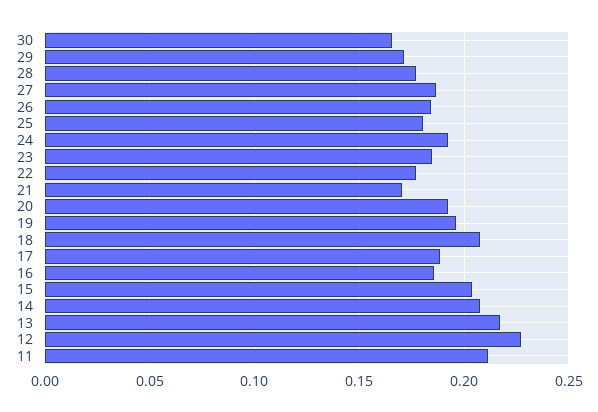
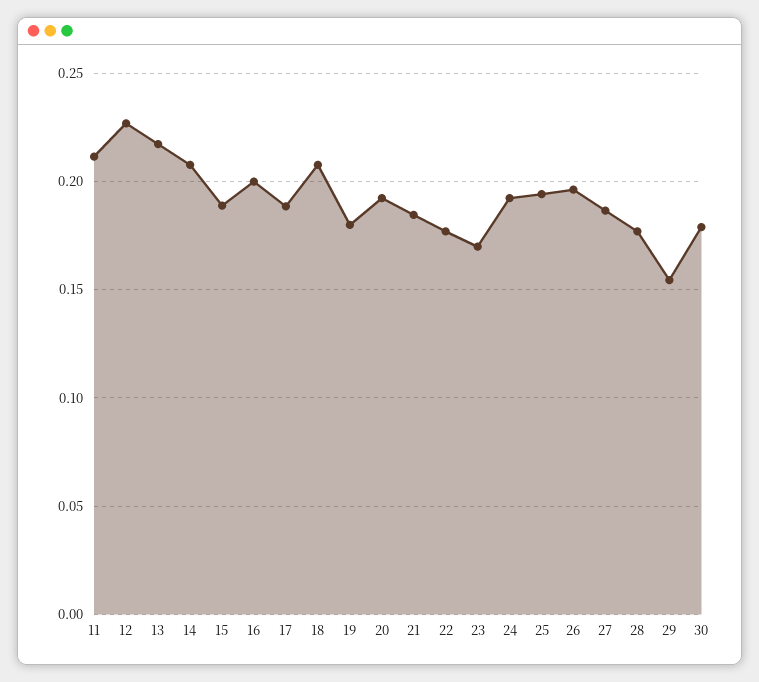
30: 0.165 -> 0.18
29: 0.17 -> 0.155
26: 0.185 -> 0.195
25: 0.18 -> 0.195
23: 0.185 -> 0.17
21: 0.17 -> 0.185
19: 0.195 -> 0.18
16: 0.185 -> 0.2
15: 0.205 -> 0.19

